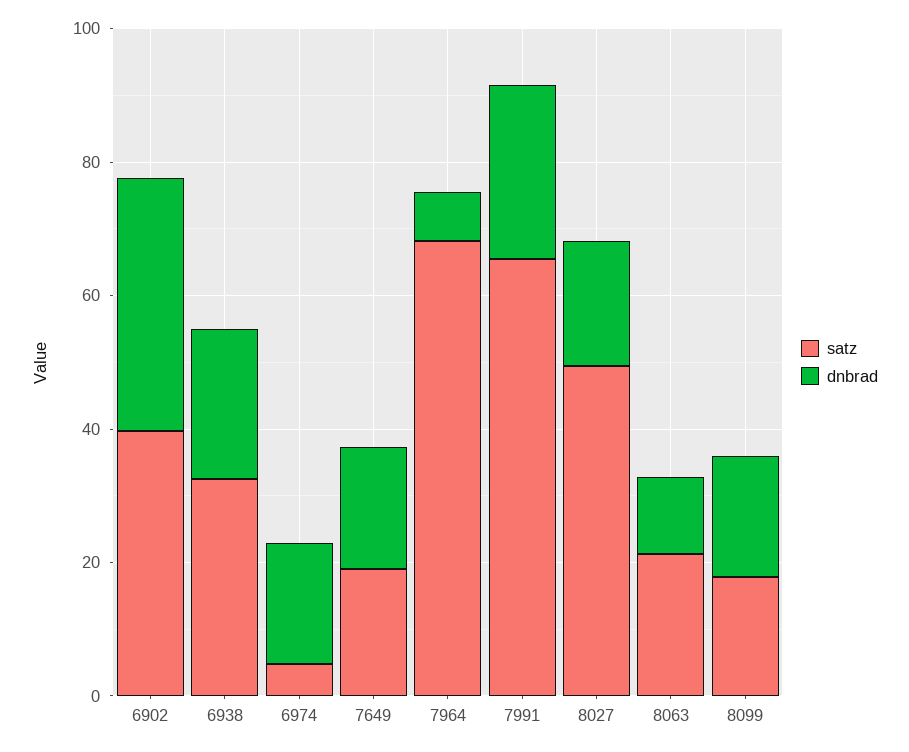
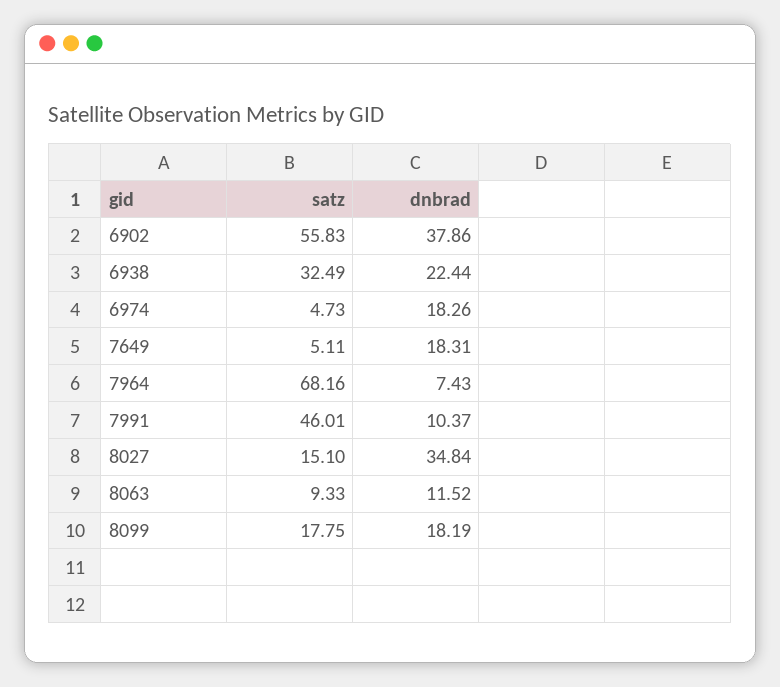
satz, 6902: 40 -> 55.83
satz, 7649: 20 -> 5.11
satz, 7991: 65 -> 46.01
dnbrad, 7991: 25 -> 10.37
satz, 8027: 50 -> 15.1
dnbrad, 8027: 20 -> 34.84
satz, 8063: 20 -> 9.33

